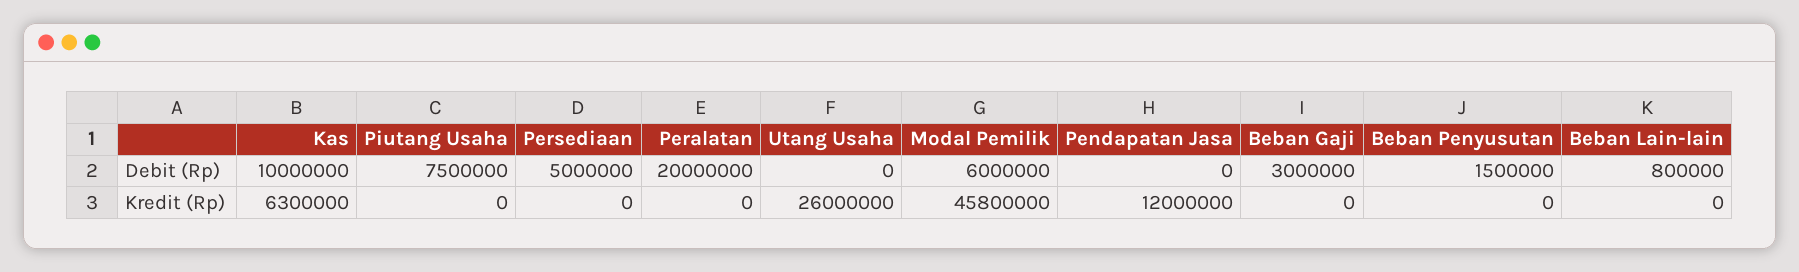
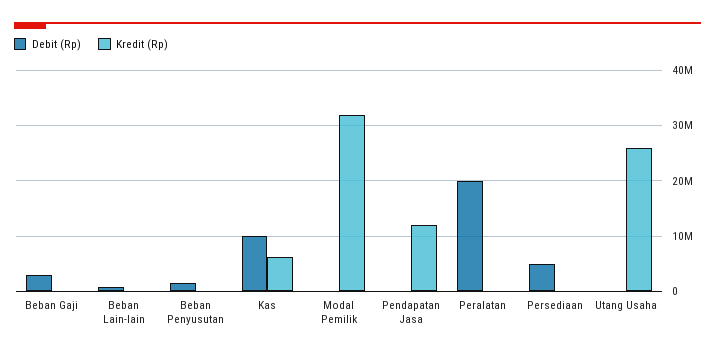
Debit (Rp), Piutang Usaha: 7500000 -> none
Debit (Rp), Modal Pemilik: 6000000 -> 0
Kredit (Rp), Piutang Usaha: 0 -> none
Kredit (Rp), Modal Pemilik: 45800000 -> 32000000

